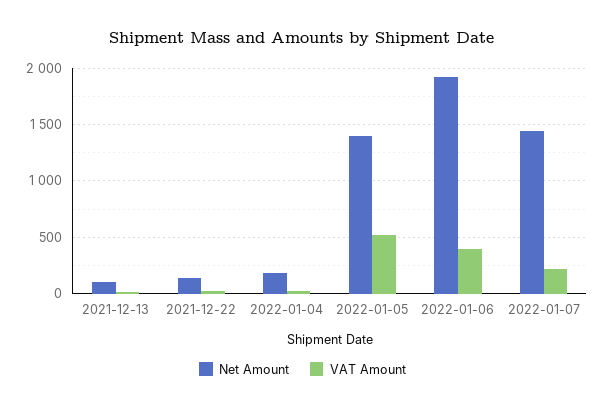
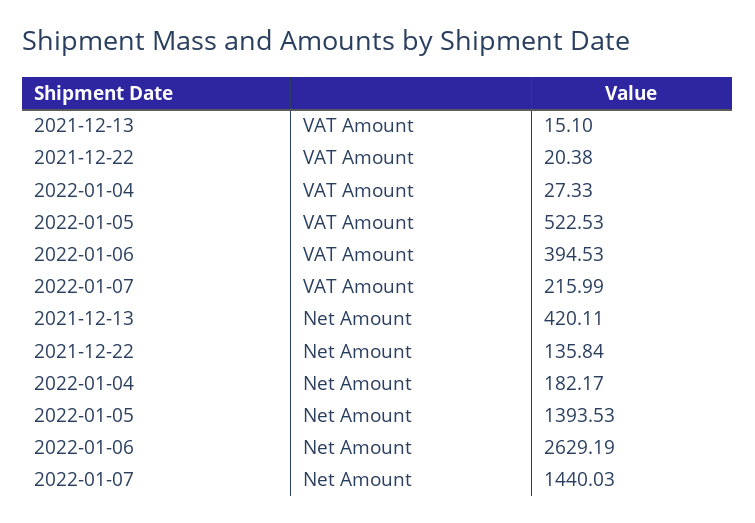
Net Amount, 2021-12-13: 100 -> 420.11
Net Amount, 2022-01-06: 1900 -> 2629.19

